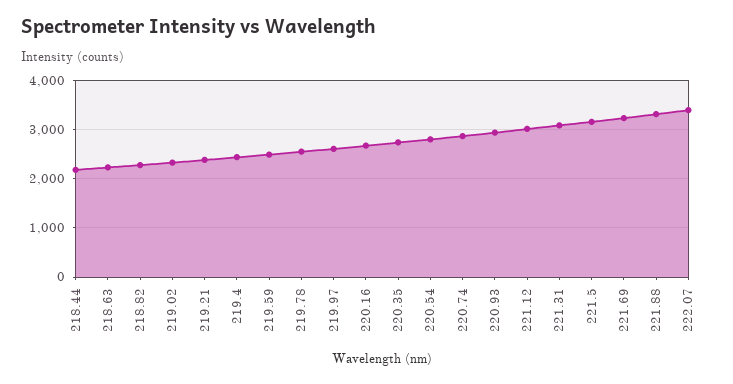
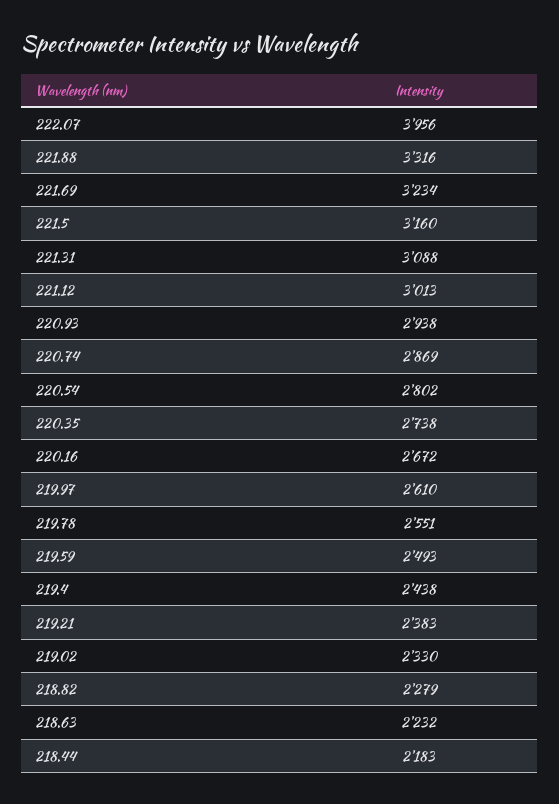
222.07: 3400 -> 3956

